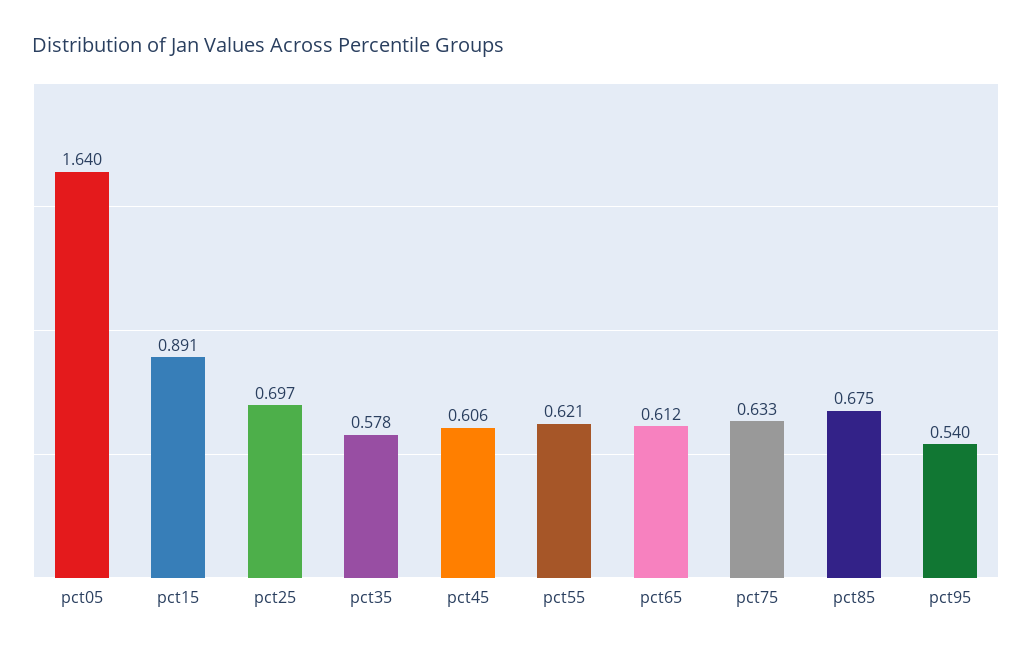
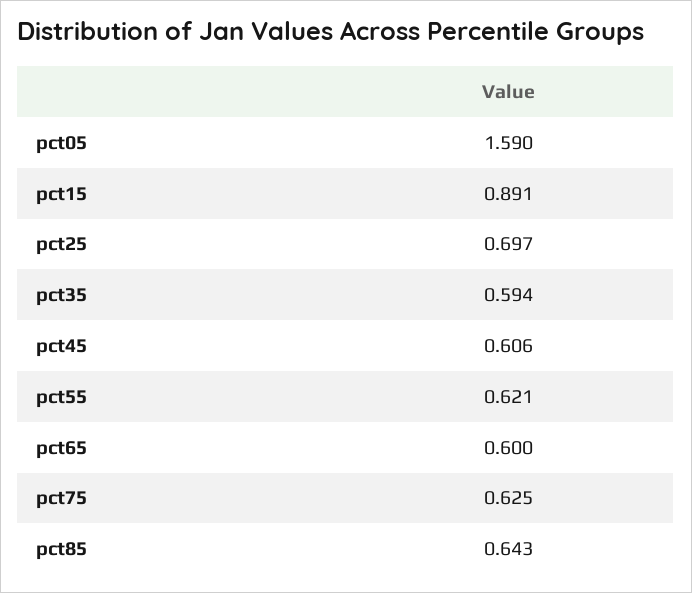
pct05: 1.64 -> 1.59
pct35: 0.578 -> 0.594
pct65: 0.612 -> 0.6
pct75: 0.633 -> 0.625
pct85: 0.675 -> 0.643
pct95: 0.54 -> none

